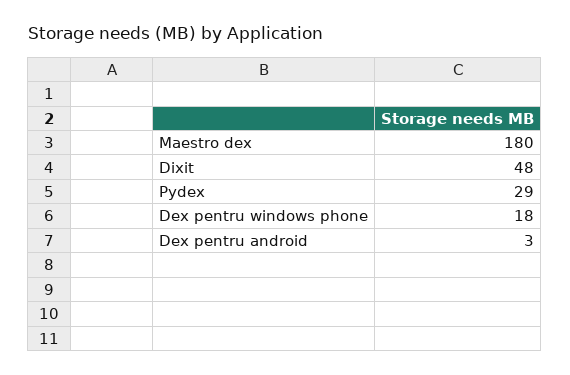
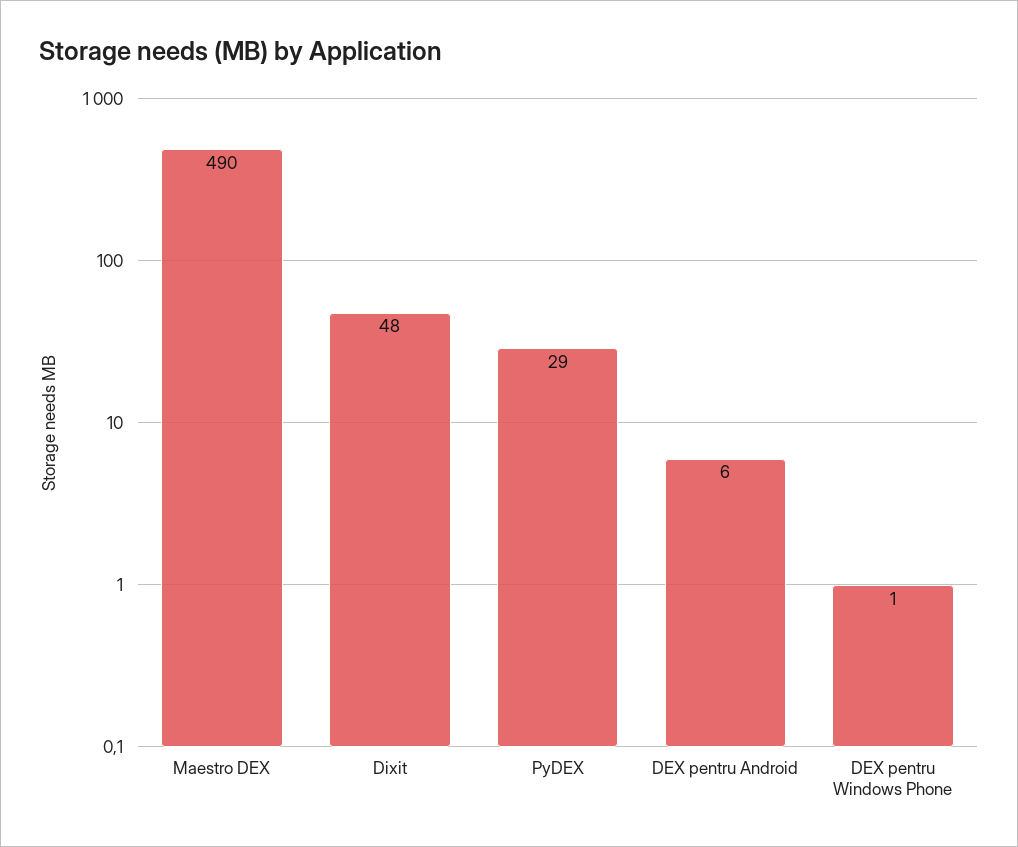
Maestro dex: 180 -> 490
Dex pentru windows phone: 18 -> 1
Dex pentru android: 3 -> 6

